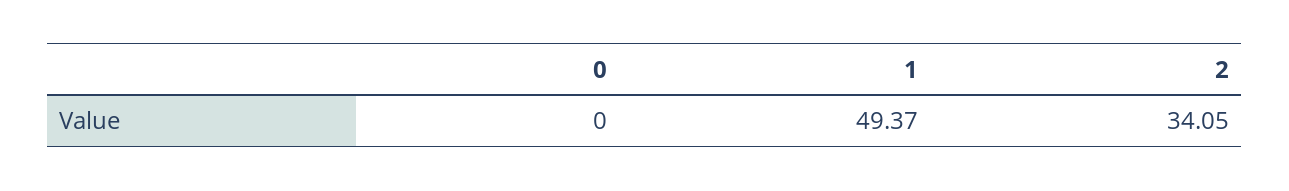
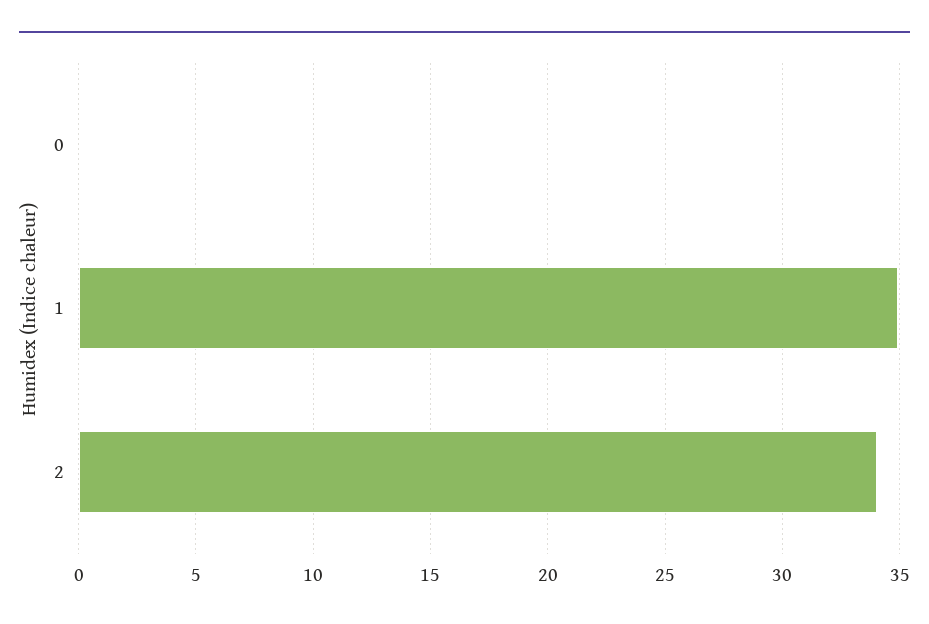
1: 49.37 -> 35

